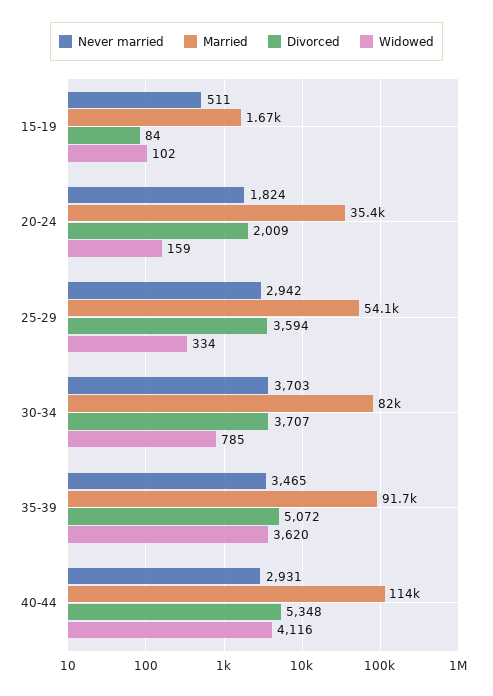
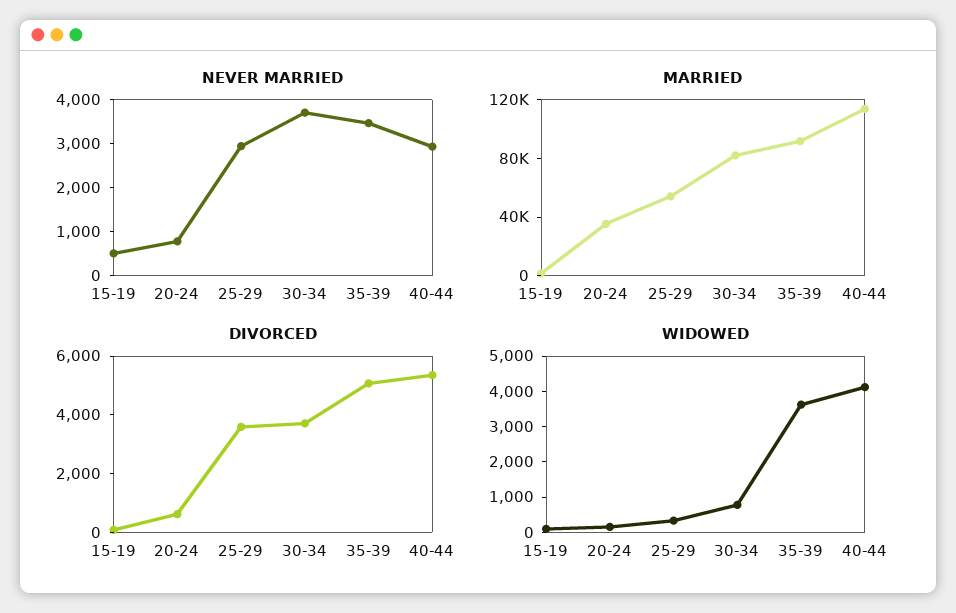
Never married, 20-24: 1824 -> 800
Divorced, 20-24: 2009 -> 500

